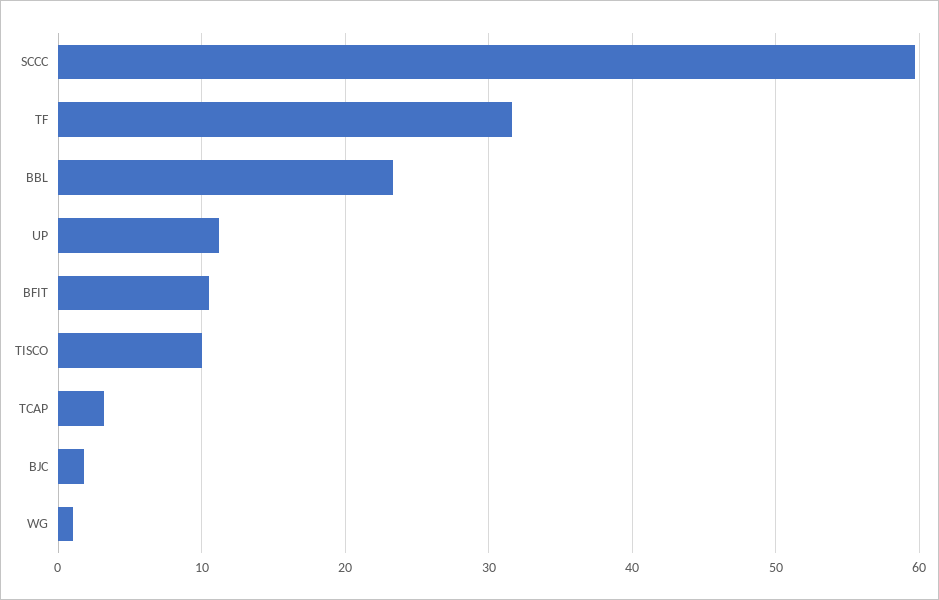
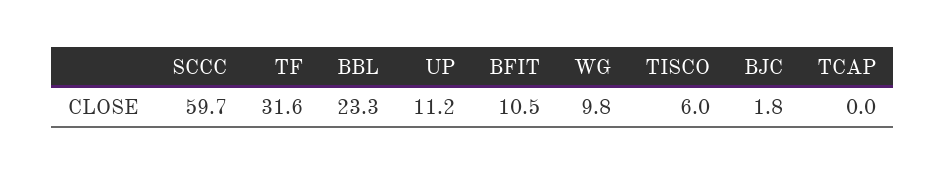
TISCO: 10 -> 6
TCAP: 3 -> 0
WG: 1 -> 9.8

